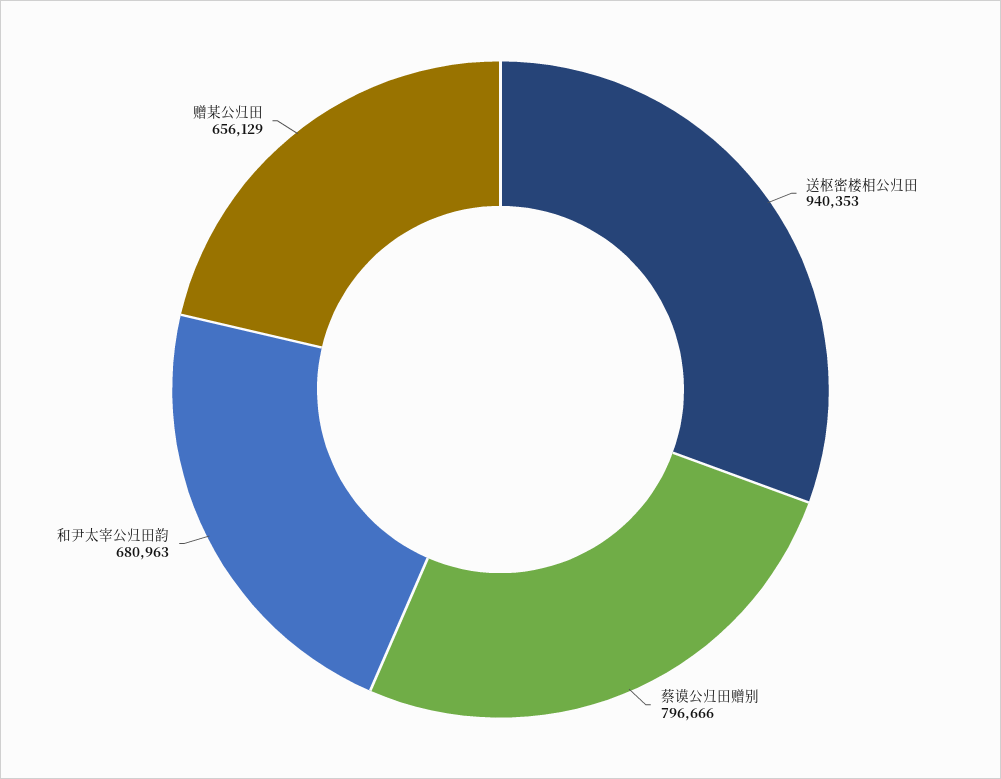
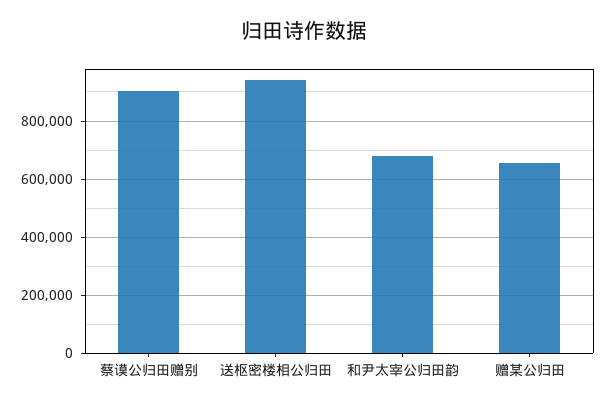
蔡谟公归田赠别: 796666 -> 900000

